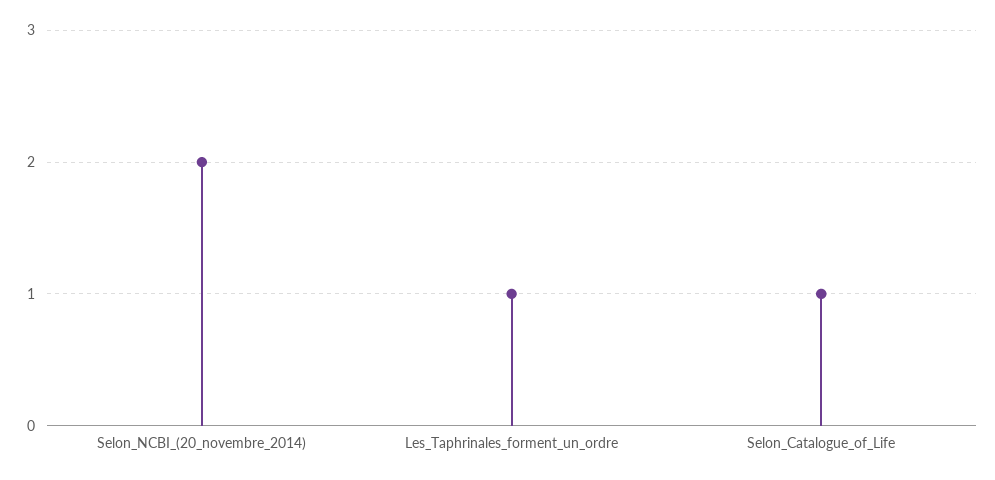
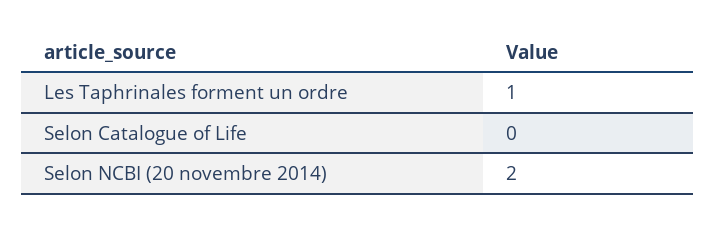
Selon_Catalogue_of_Life: 1 -> 0

